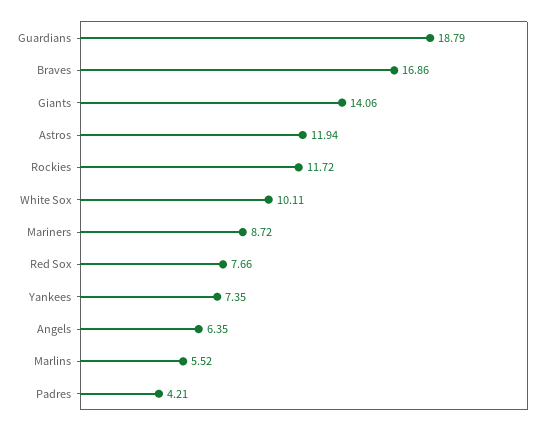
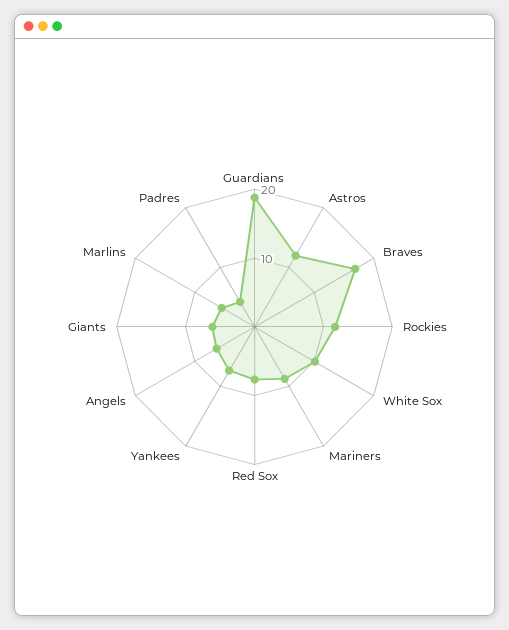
Giants: 14.06 -> 6

